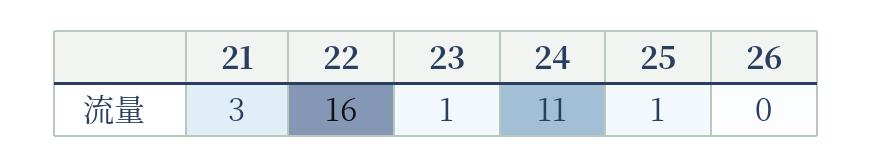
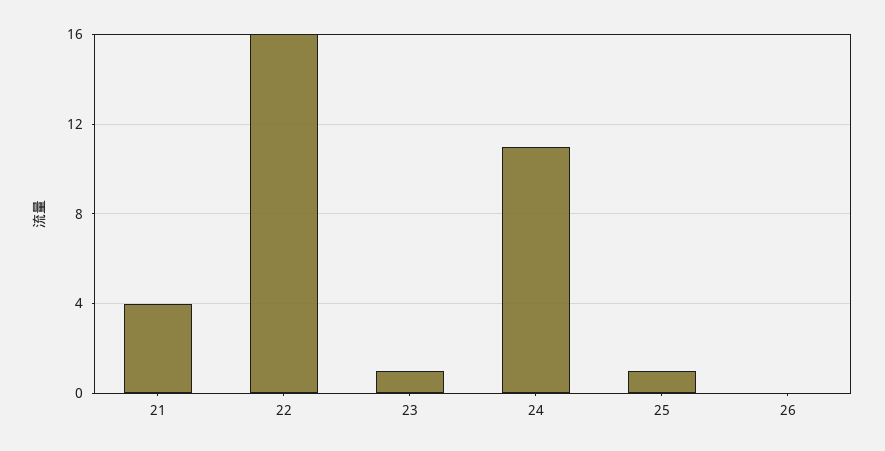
21: 3 -> 4

